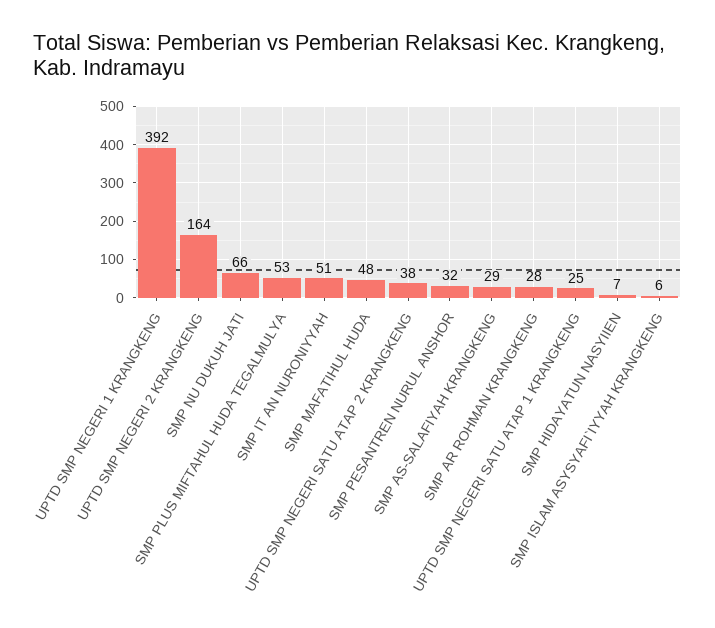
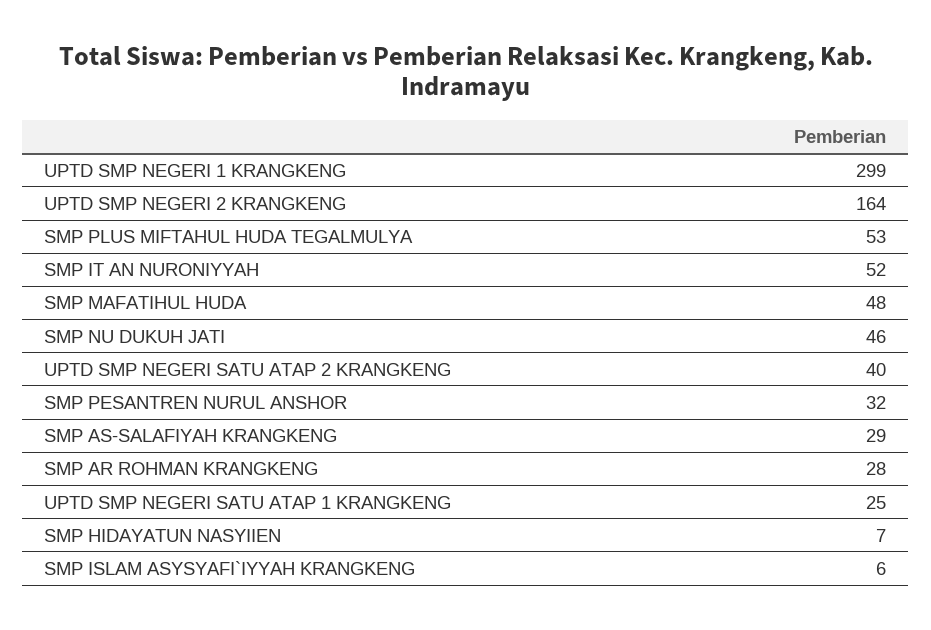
UPTD SMP NEGERI 1 KRANGKENG: 392 -> 299
SMP NU DUKUH JATI: 66 -> 46
SMP IT AN NURONIYYAH: 51 -> 52
UPTD SMP NEGERI SATU ATAP 2 KRANGKENG: 38 -> 40

